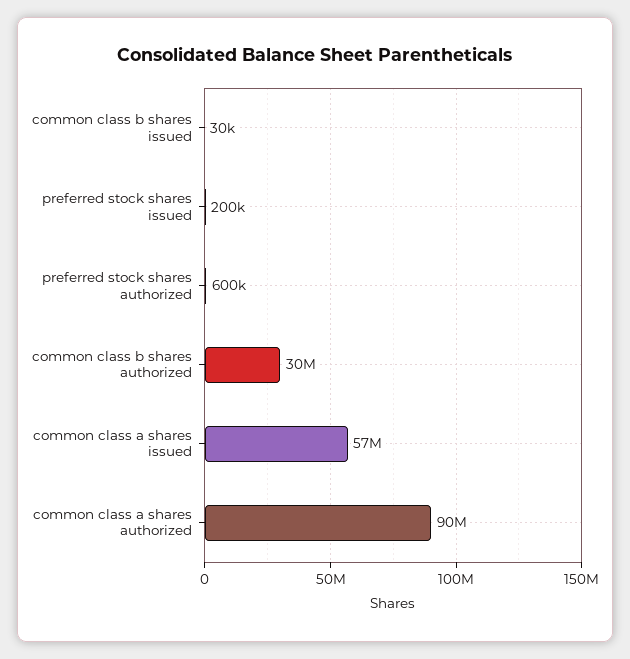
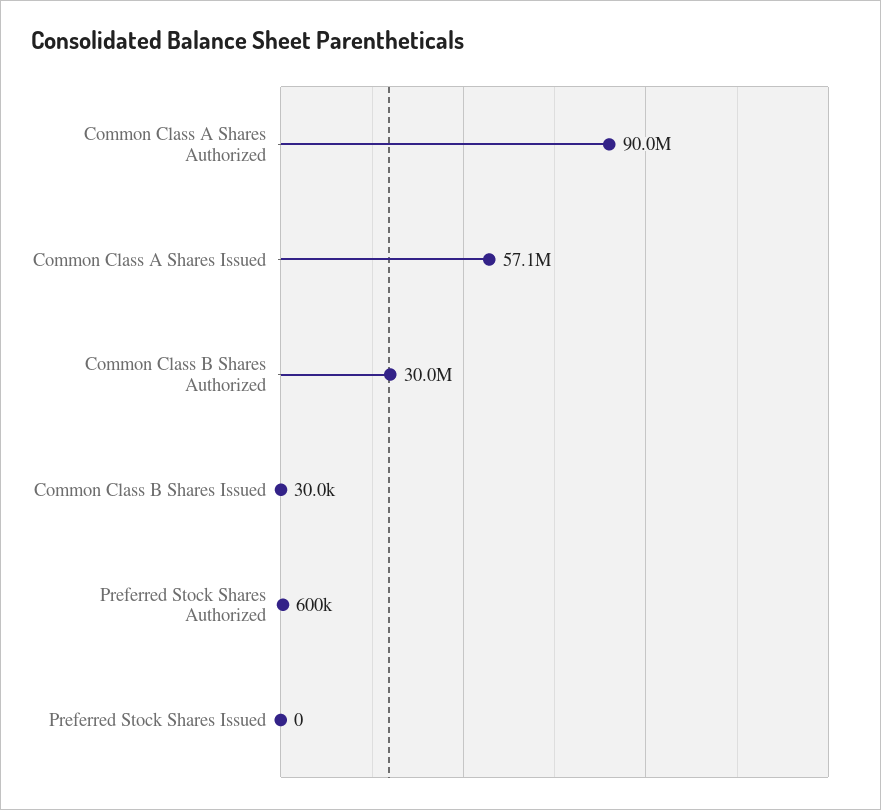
preferred stock shares issued: 200000 -> 0

